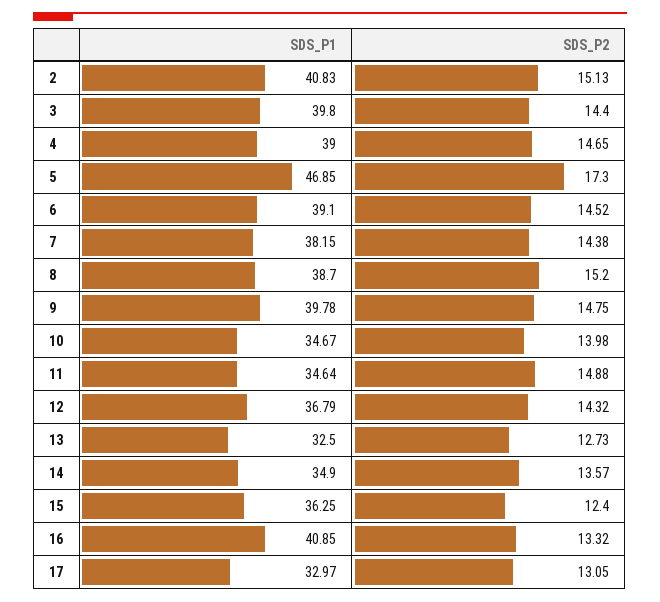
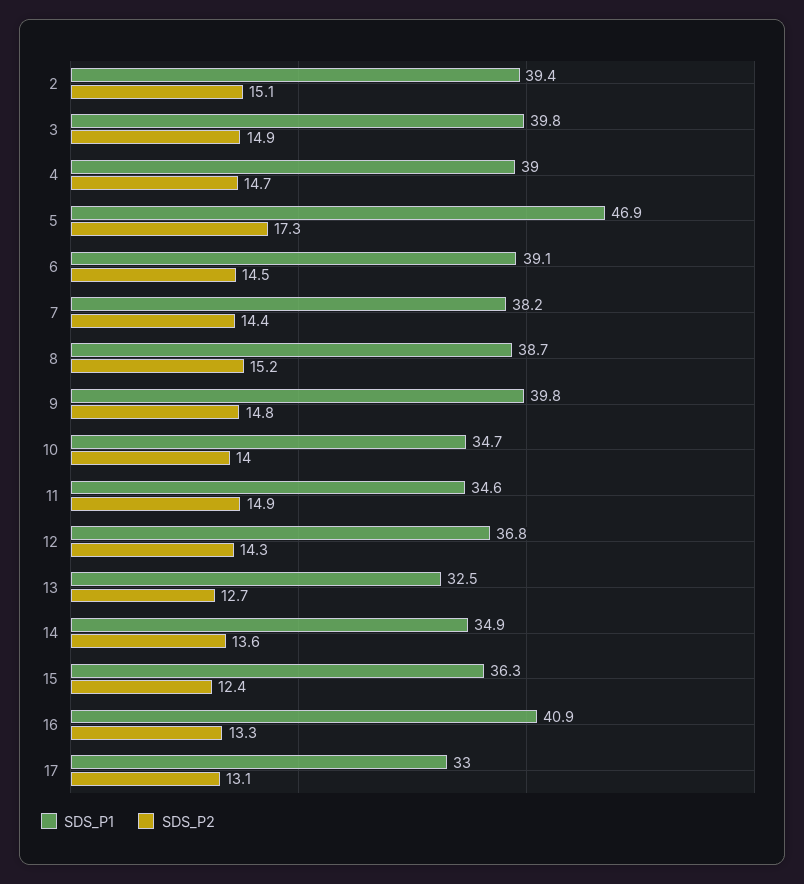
SDS_P1, 2: 40.83 -> 39.4
SDS_P2, 3: 14.4 -> 14.9

